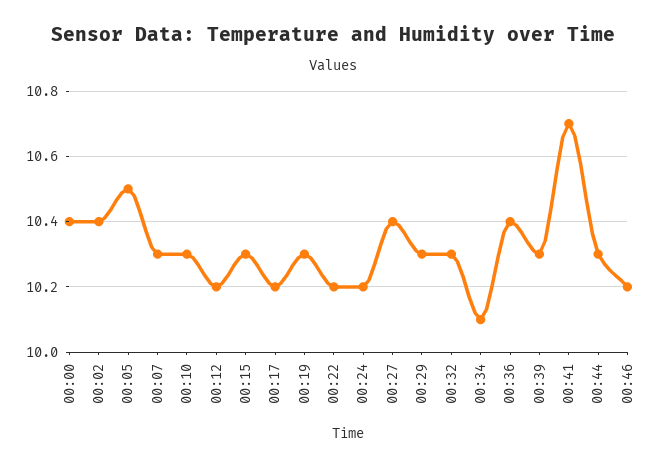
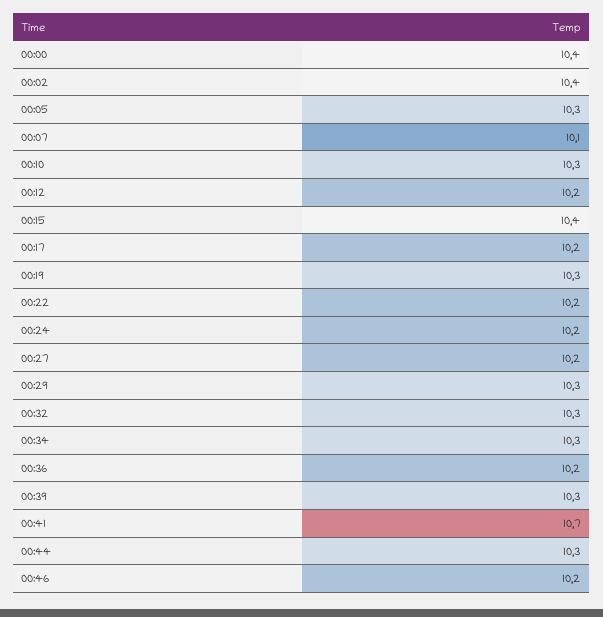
00:05: 10.5 -> 10.3
00:07: 10.3 -> 10.1
00:15: 10.3 -> 10.4
00:27: 10.4 -> 10.2
00:34: 10.1 -> 10.3
00:36: 10.4 -> 10.2

